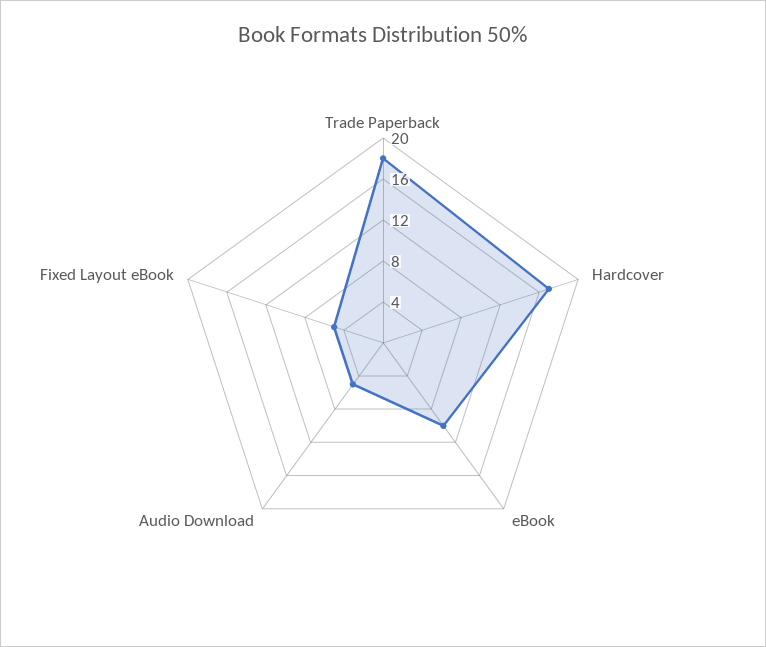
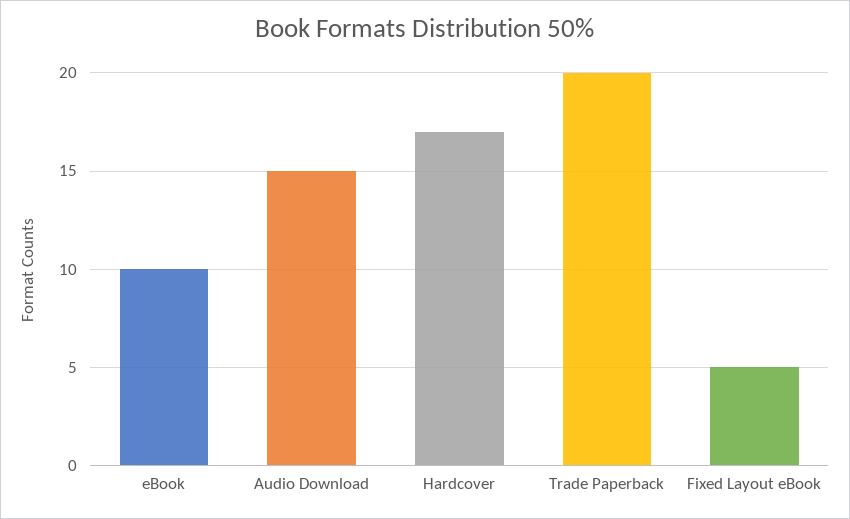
Trade Paperback: 18 -> 20
Audio Download: 5 -> 15

